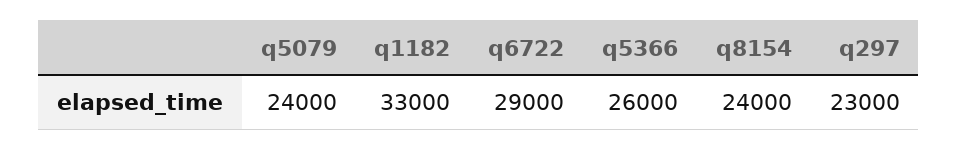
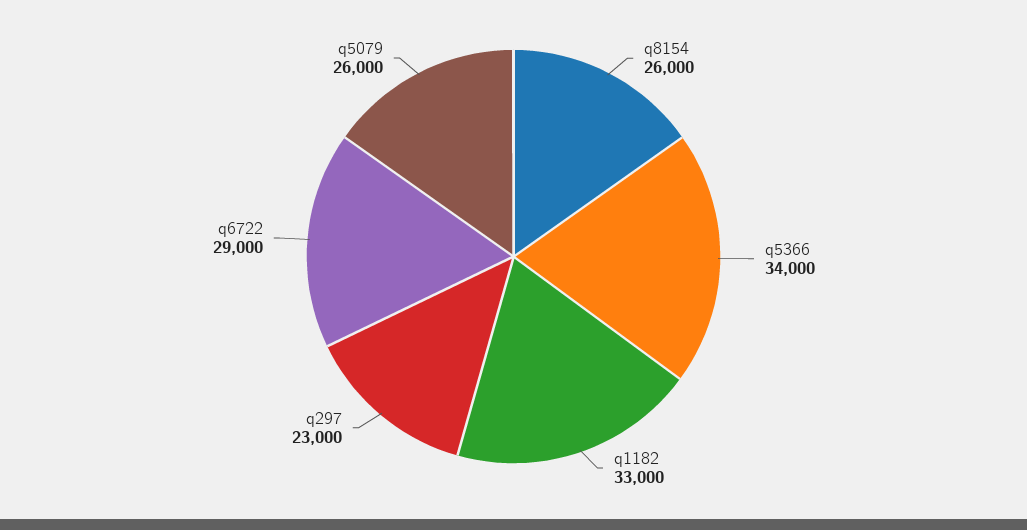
q5079: 24000 -> 26000
q5366: 26000 -> 34000
q8154: 24000 -> 26000

